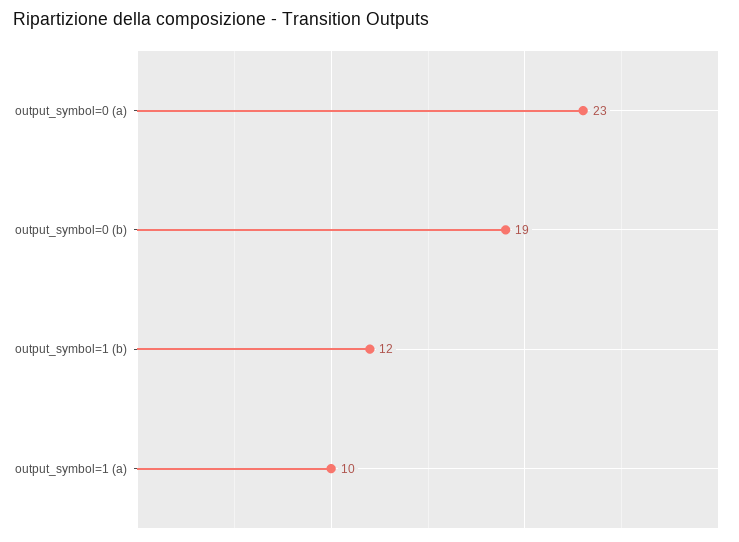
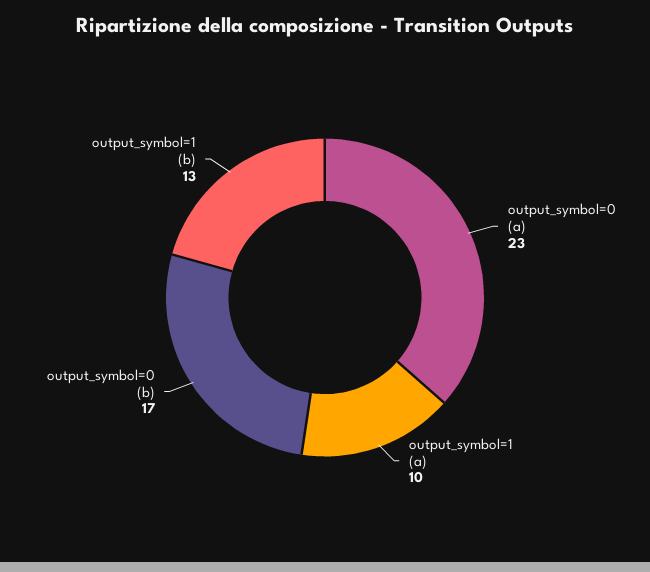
output_symbol=0 (b): 19 -> 17
output_symbol=1 (b): 12 -> 13

